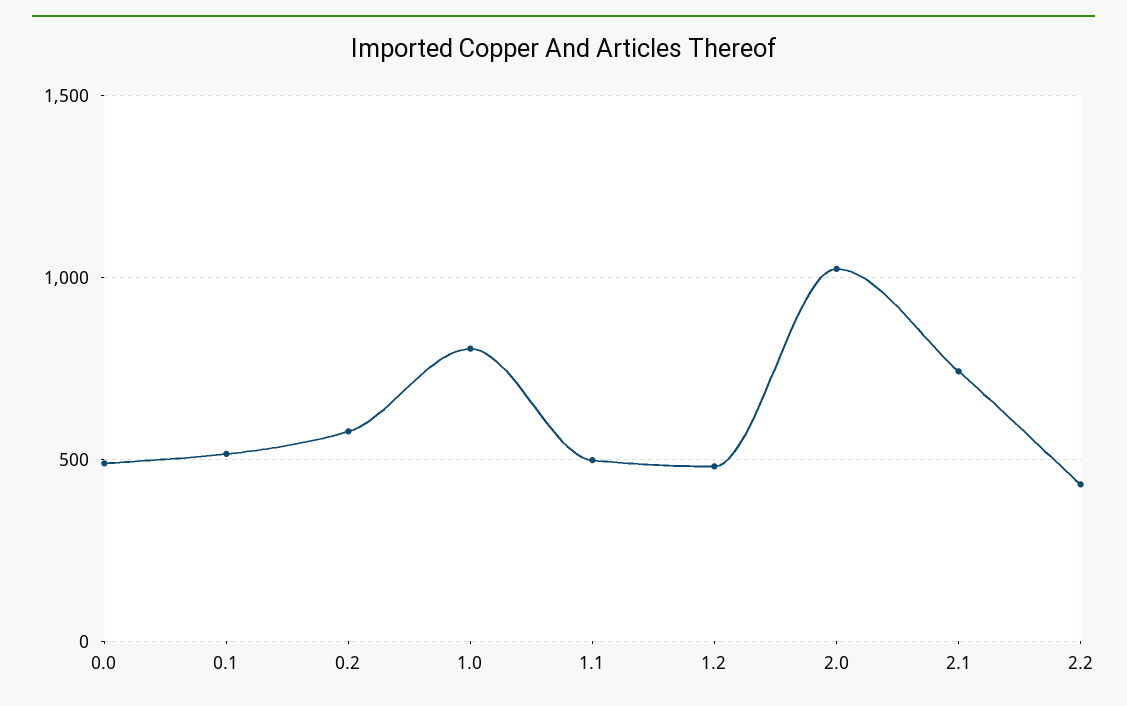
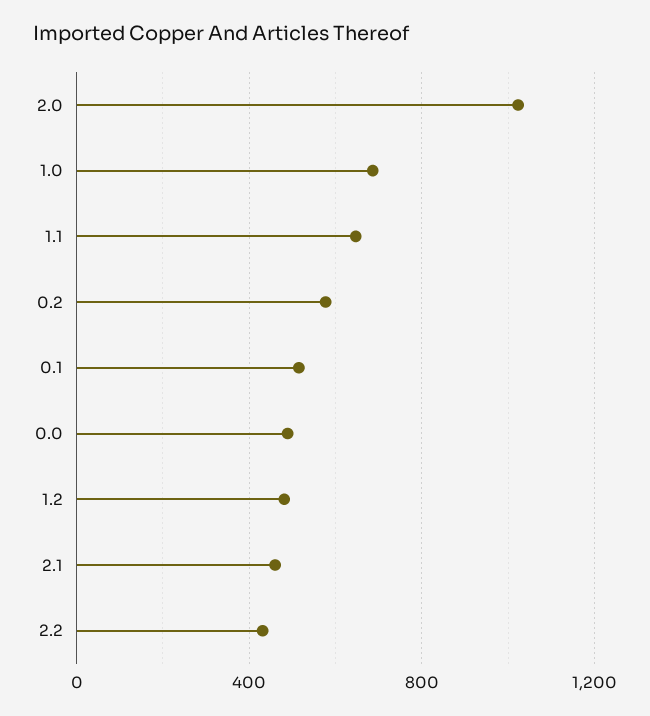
1.0: 800 -> 700
1.1: 500 -> 650
2.1: 750 -> 450

